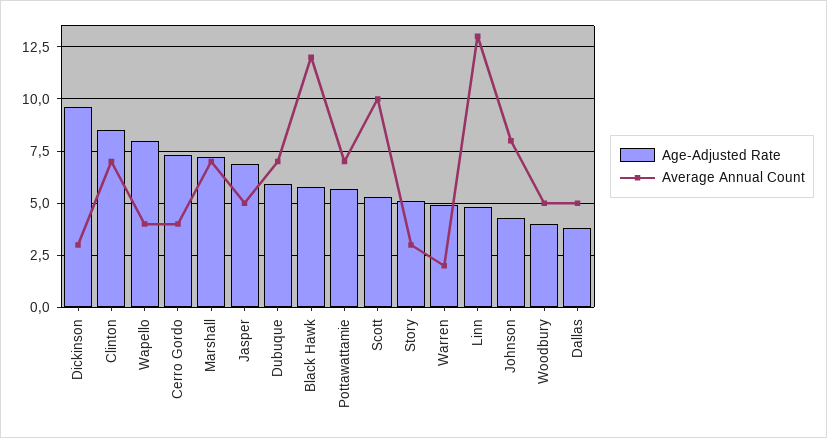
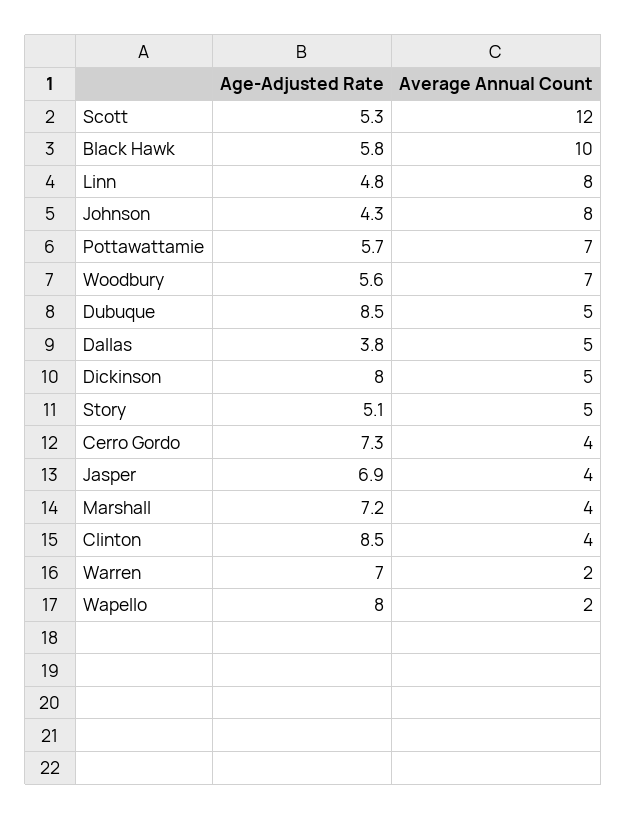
Age-Adjusted Rate, Dickinson: 9.5 -> 8
Average Annual Count, Dickinson: 3 -> 5
Average Annual Count, Clinton: 7 -> 4
Average Annual Count, Wapello: 4 -> 2
Average Annual Count, Marshall: 7 -> 4
Average Annual Count, Jasper: 5 -> 4
Age-Adjusted Rate, Dubuque: 6 -> 8.5
Average Annual Count, Dubuque: 7 -> 5
Average Annual Count, Black Hawk: 12 -> 10
Average Annual Count, Scott: 10 -> 12
Average Annual Count, Story: 3 -> 5
Age-Adjusted Rate, Warren: 5 -> 7
Average Annual Count, Linn: 13 -> 8
Age-Adjusted Rate, Woodbury: 4 -> 5.6
Average Annual Count, Woodbury: 5 -> 7

